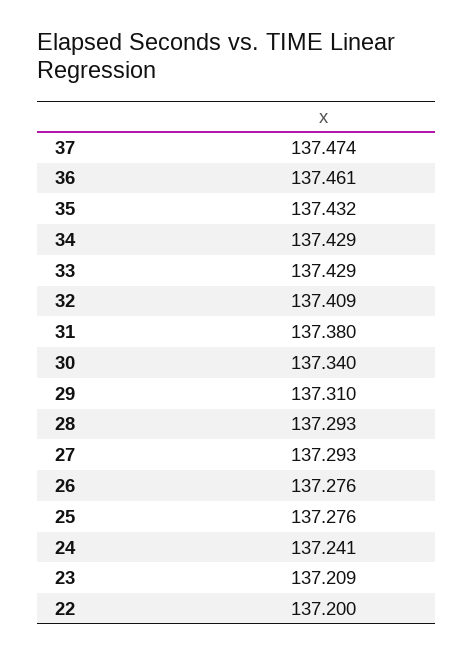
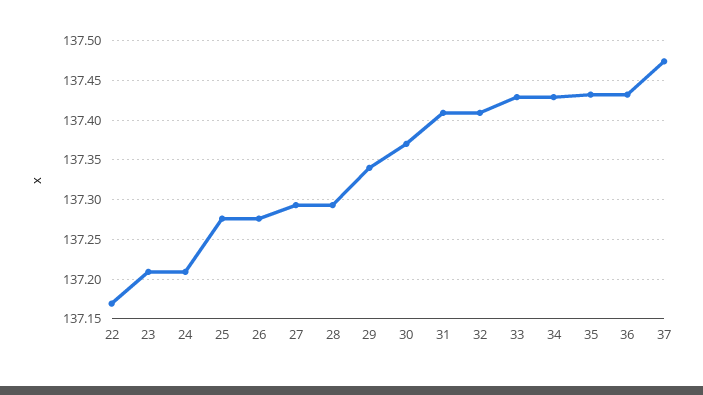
36: 137.461 -> 137.43
31: 137.38 -> 137.41
30: 137.34 -> 137.37
29: 137.31 -> 137.34
24: 137.241 -> 137.21
22: 137.2 -> 137.17

